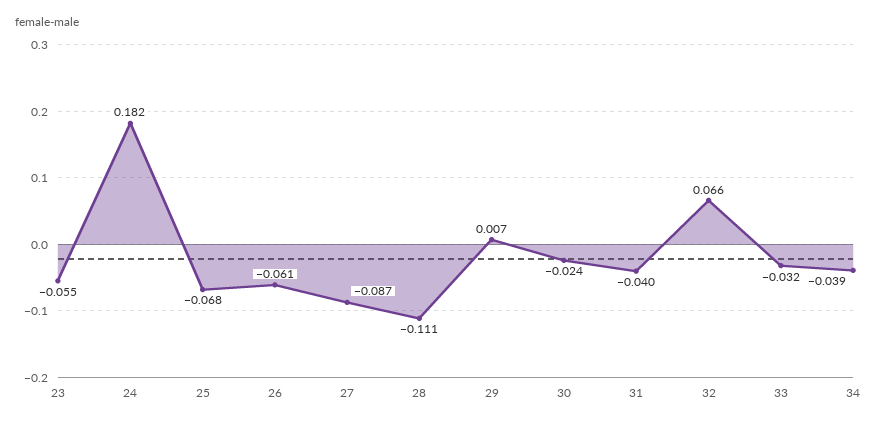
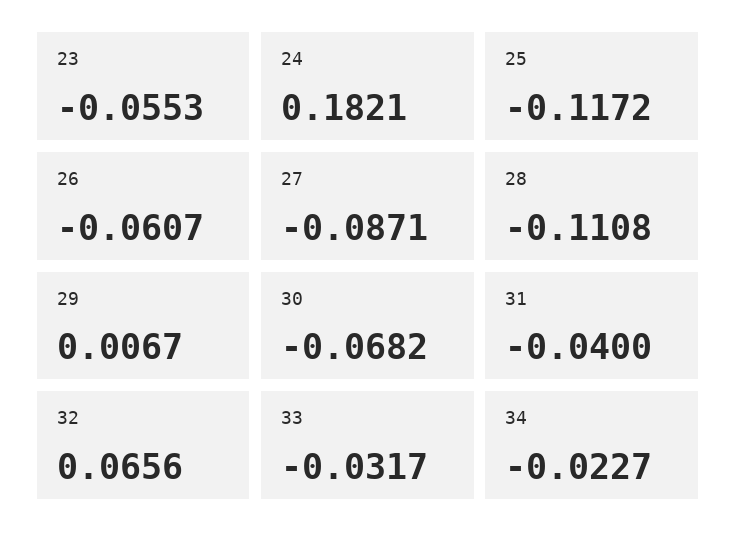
25: -0.068 -> -0.1172
30: -0.024 -> -0.0682
34: -0.039 -> -0.0227

